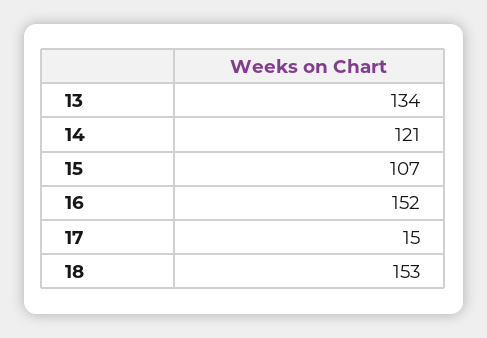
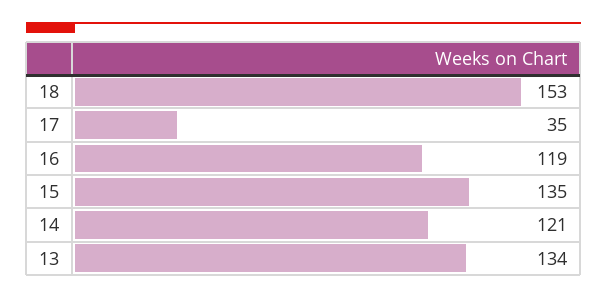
15: 107 -> 135
16: 152 -> 119
17: 15 -> 35

